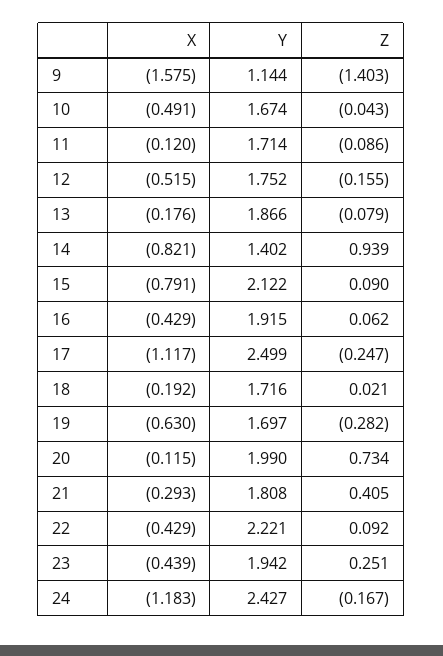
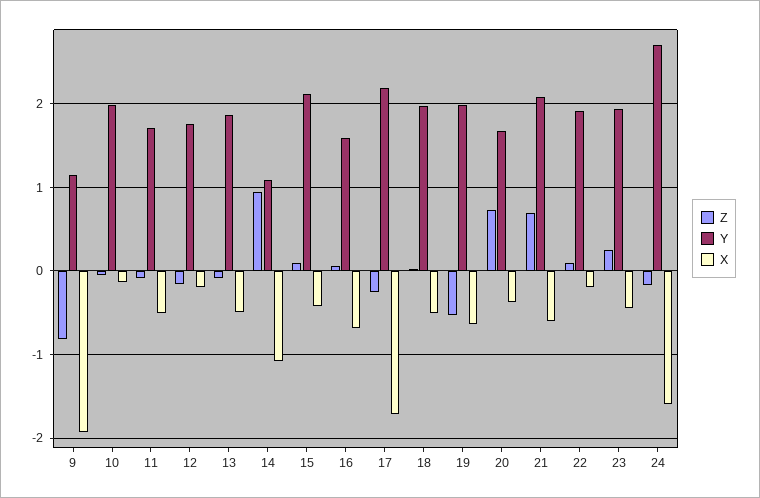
X, 9: -1.575 -> -1.9
Z, 9: -1.403 -> -0.8
X, 10: -0.491 -> -0.1
Y, 10: 1.674 -> 2
X, 11: -0.12 -> -0.5
X, 12: -0.515 -> -0.2
X, 13: -0.176 -> -0.5
X, 14: -0.821 -> -1.1
Y, 14: 1.402 -> 1.1
X, 15: -0.791 -> -0.4
X, 16: -0.429 -> -0.7
Y, 16: 1.915 -> 1.6
X, 17: -1.117 -> -1.7
Y, 17: 2.499 -> 2.2
X, 18: -0.192 -> -0.5
Y, 18: 1.716 -> 2
Y, 19: 1.697 -> 2
Z, 19: -0.282 -> -0.5
X, 20: -0.115 -> -0.4
Y, 20: 1.99 -> 1.7
X, 21: -0.293 -> -0.6
Y, 21: 1.808 -> 2.1
Z, 21: 0.405 -> 0.7
X, 22: -0.429 -> -0.2
Y, 22: 2.221 -> 1.9
X, 24: -1.183 -> -1.6
Y, 24: 2.427 -> 2.7

